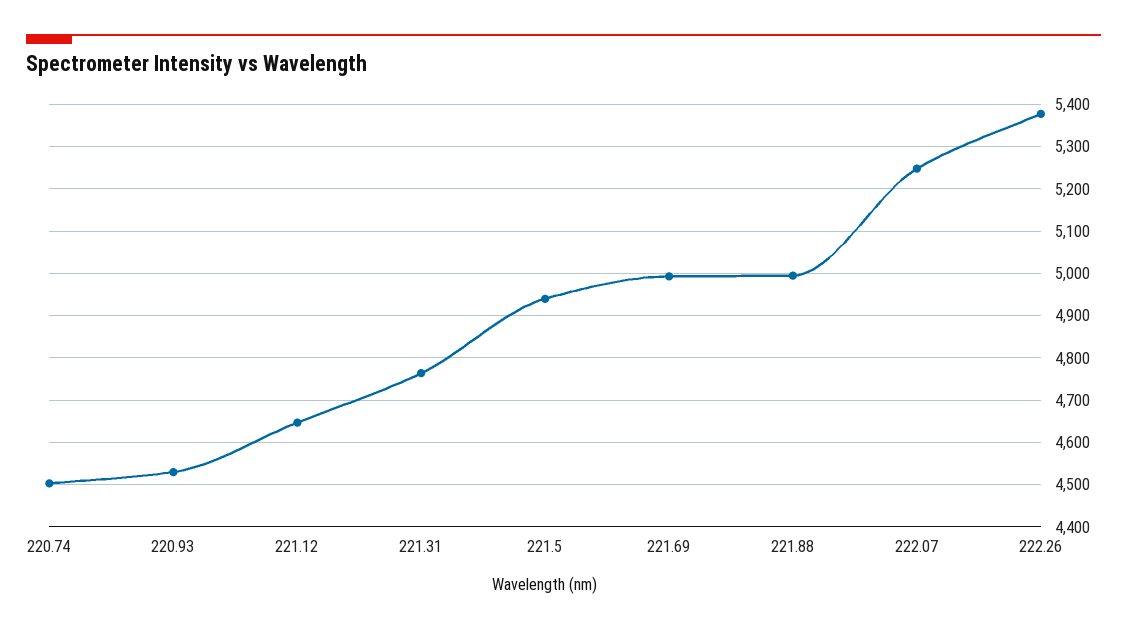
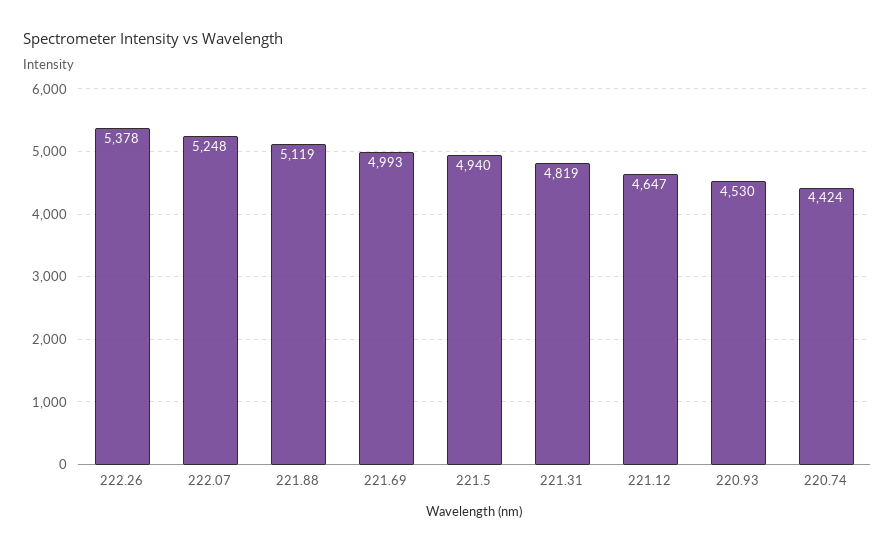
220.74: 4500 -> 4424
221.31: 4760 -> 4819
221.88: 5000 -> 5119

